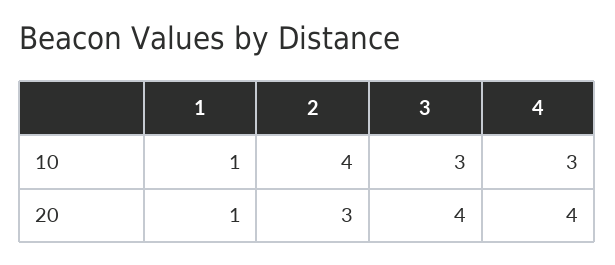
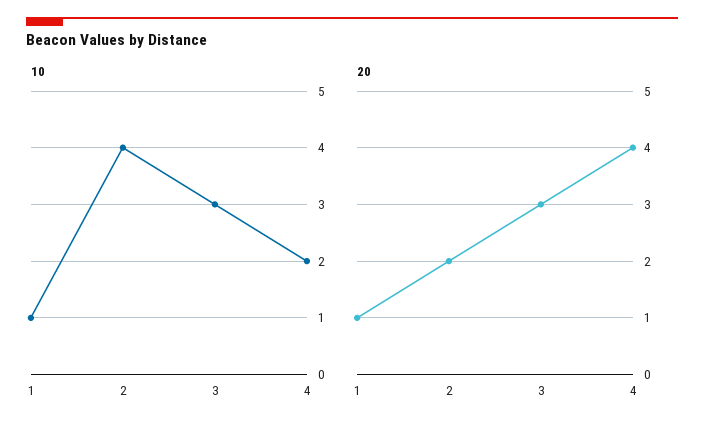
10, 4: 3 -> 2
20, 2: 3 -> 2
20, 3: 4 -> 3

